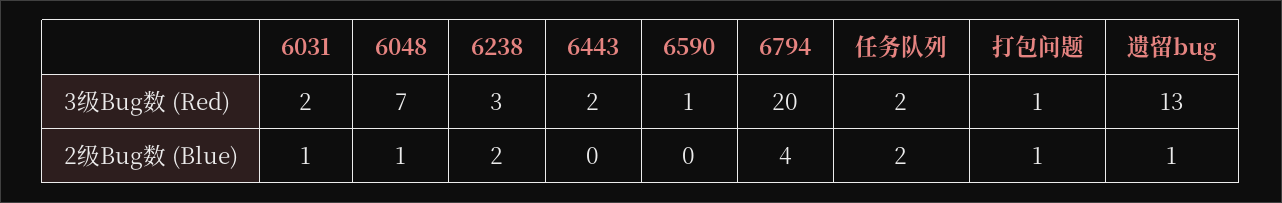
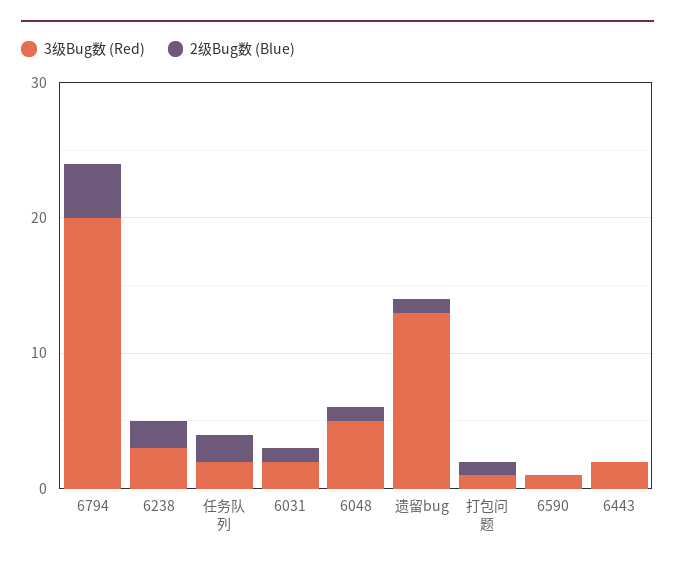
3级Bug数 (Red), 6048: 7 -> 5

